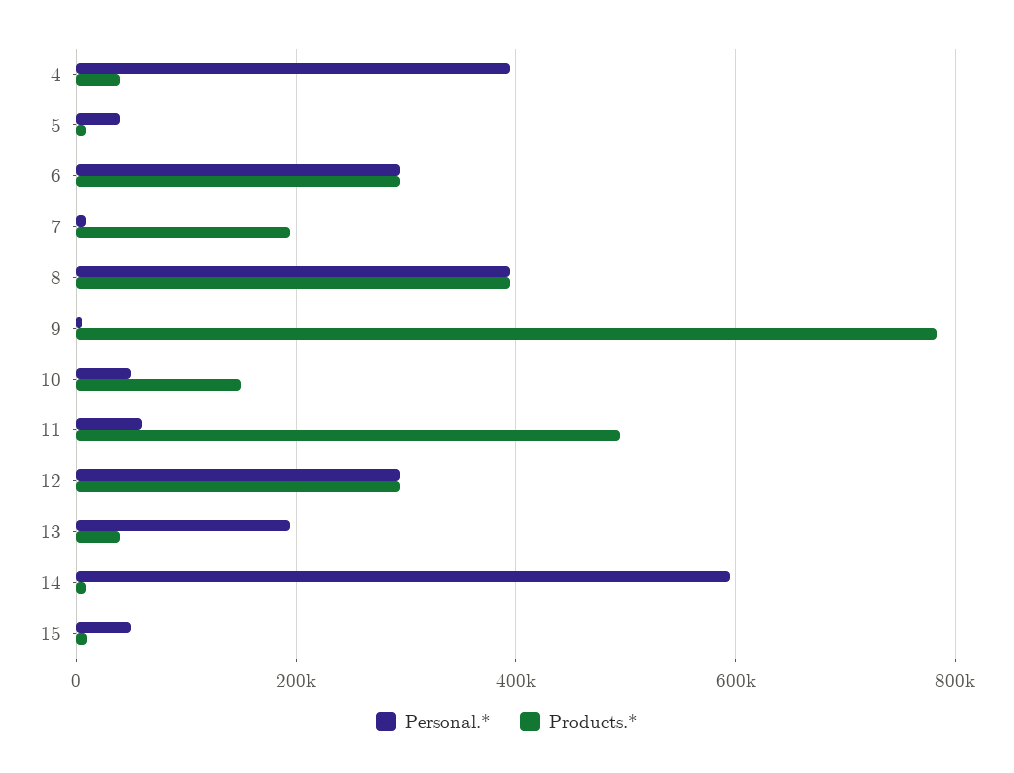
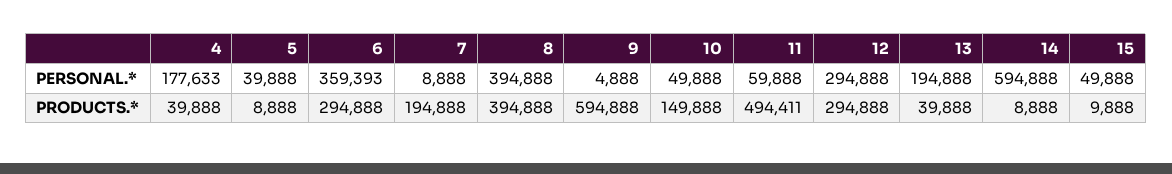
Personal.*, 4: 400000 -> 177633
Personal.*, 6: 300000 -> 359393
Products.*, 9: 780000 -> 594888

